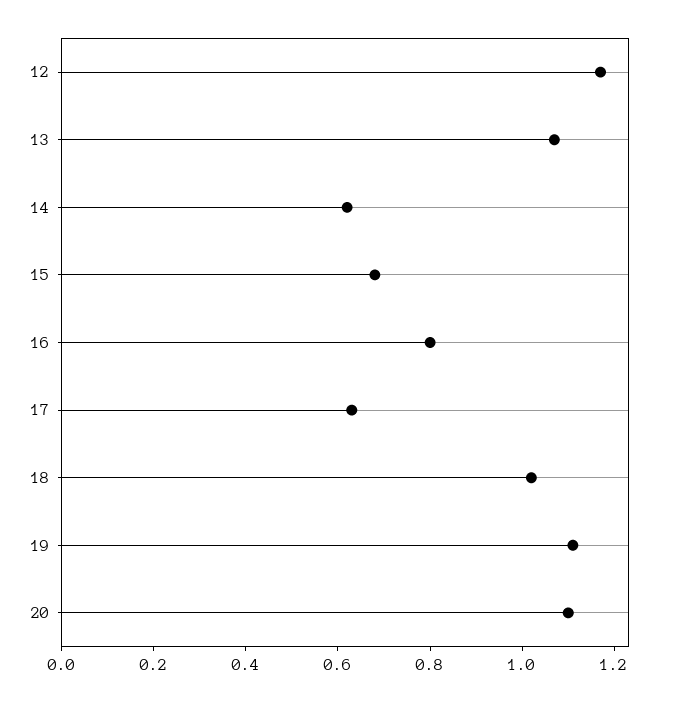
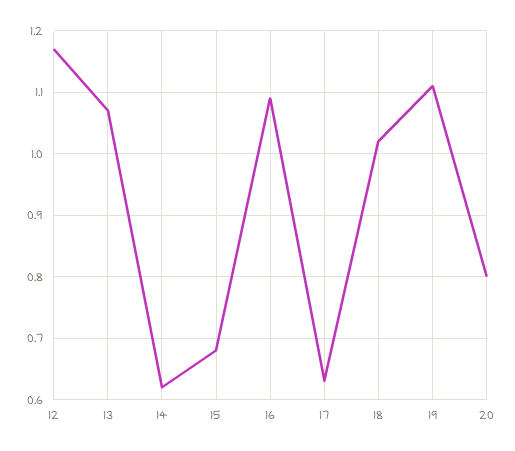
16: 0.8 -> 1.09
20: 1.1 -> 0.8

